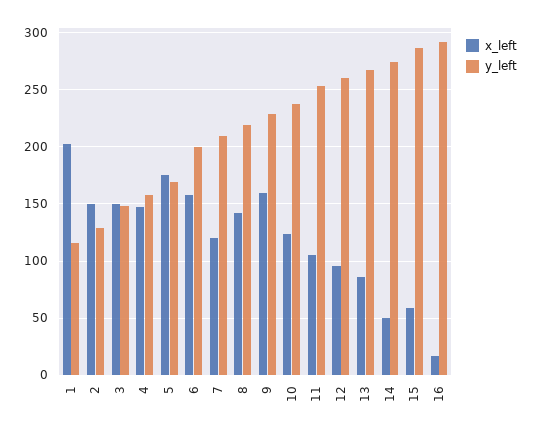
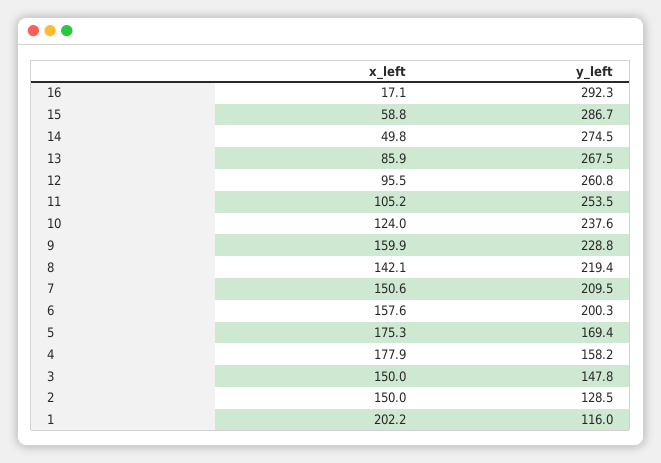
x_left, 4: 150 -> 177.9
x_left, 7: 120 -> 150.6

